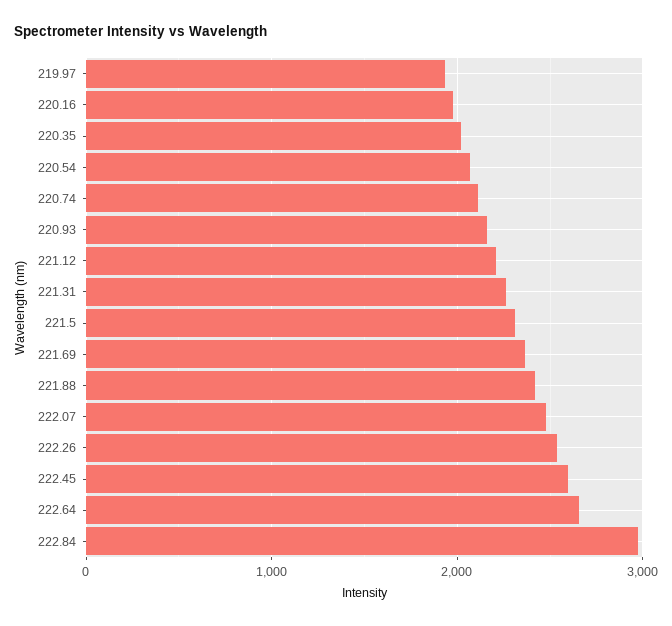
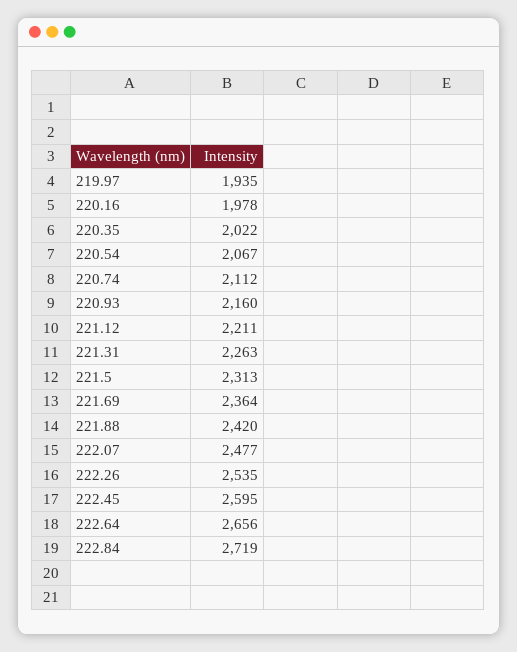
222.84: 3000 -> 2719

